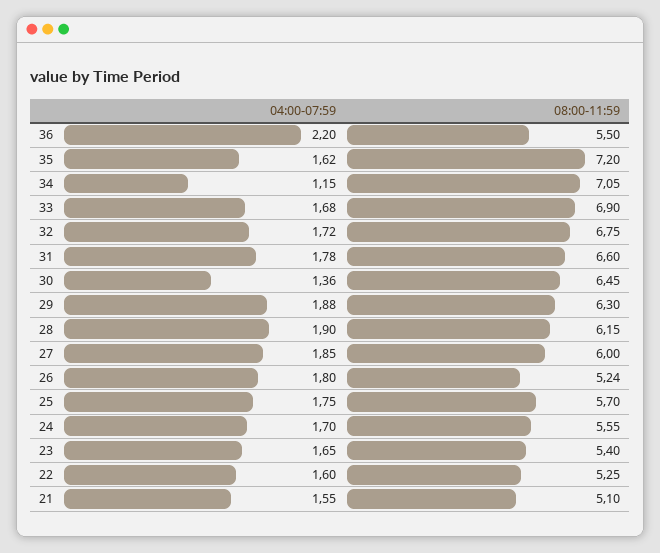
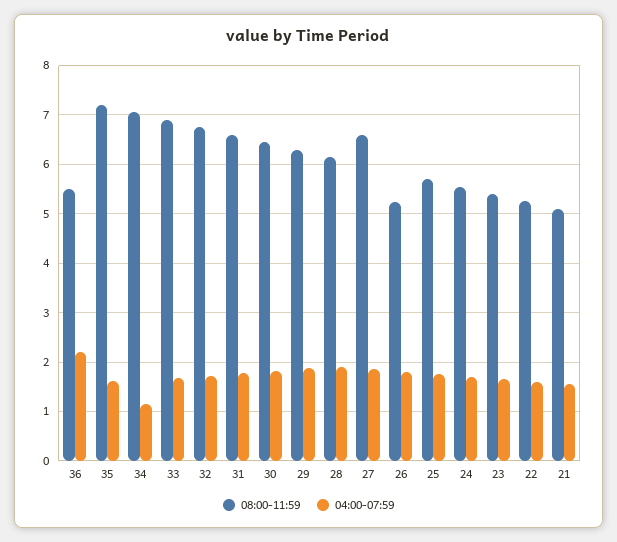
04:00-07:59, 30: 1.36 -> 1.8
08:00-11:59, 27: 6 -> 6.6

